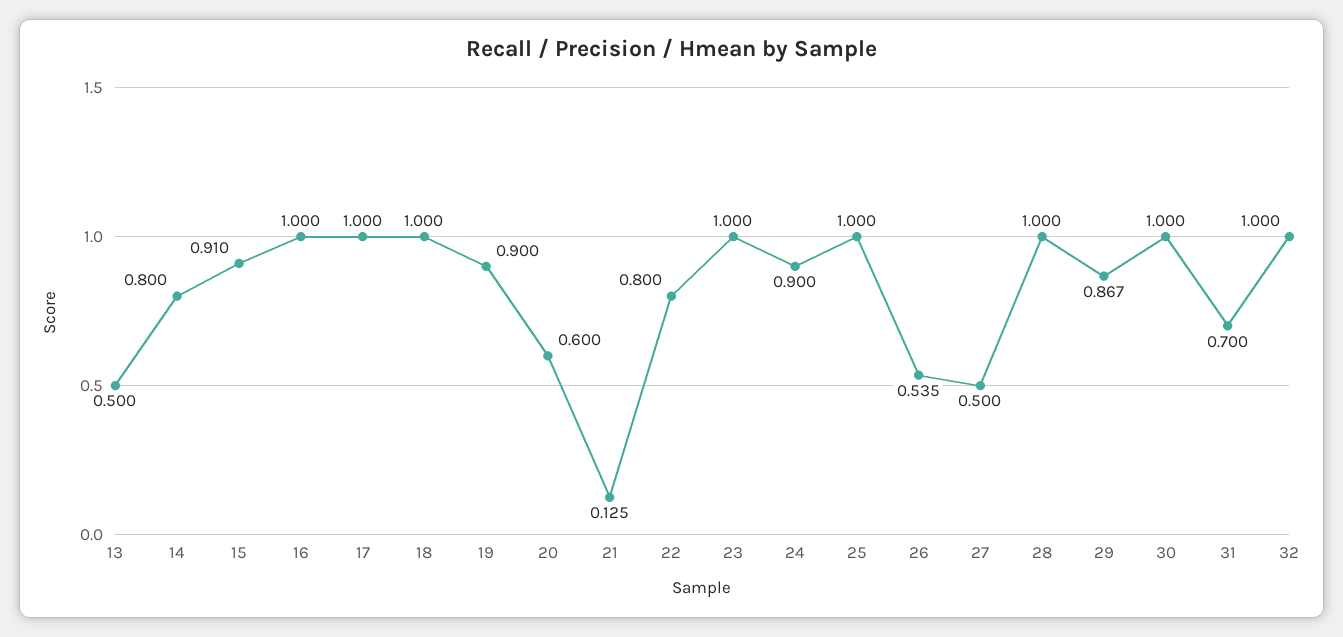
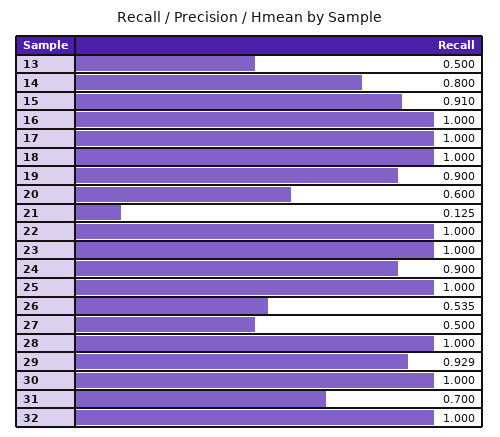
22: 0.8 -> 1
29: 0.867 -> 0.929

